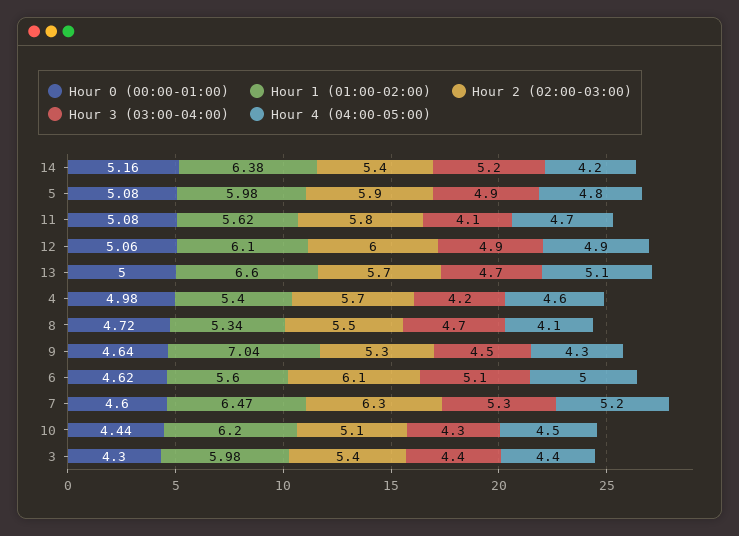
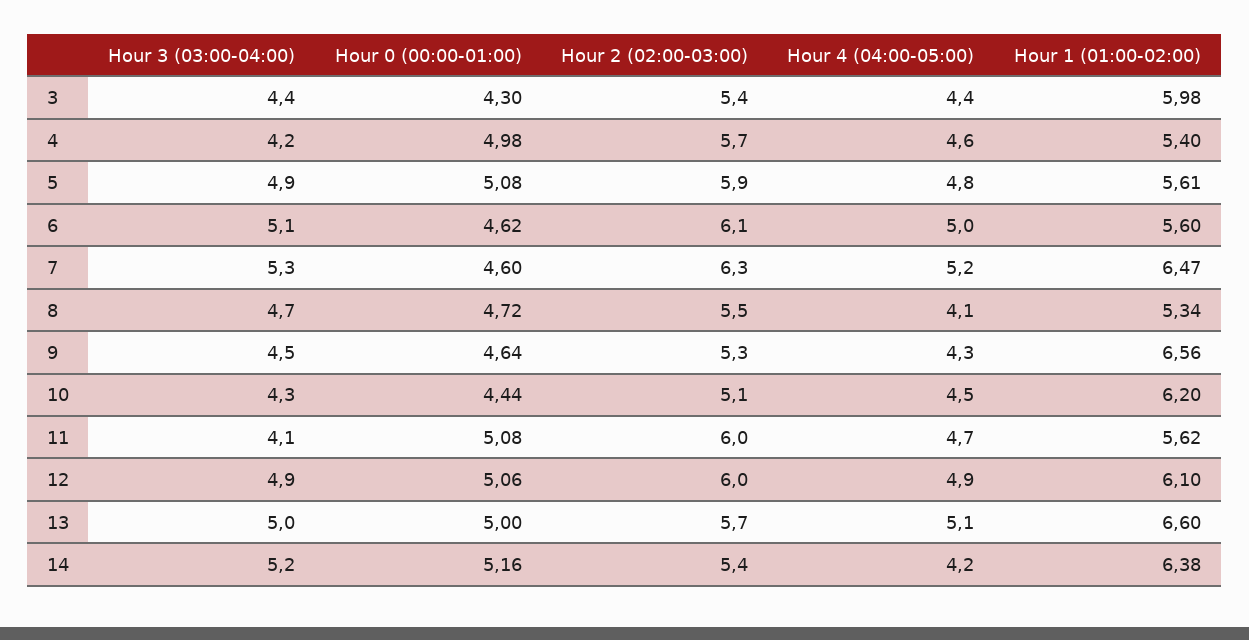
Hour 1 (01:00-02:00), 5: 5.98 -> 5.61
Hour 2 (02:00-03:00), 11: 5.8 -> 6
Hour 3 (03:00-04:00), 13: 4.7 -> 5
Hour 1 (01:00-02:00), 9: 7.04 -> 6.56

